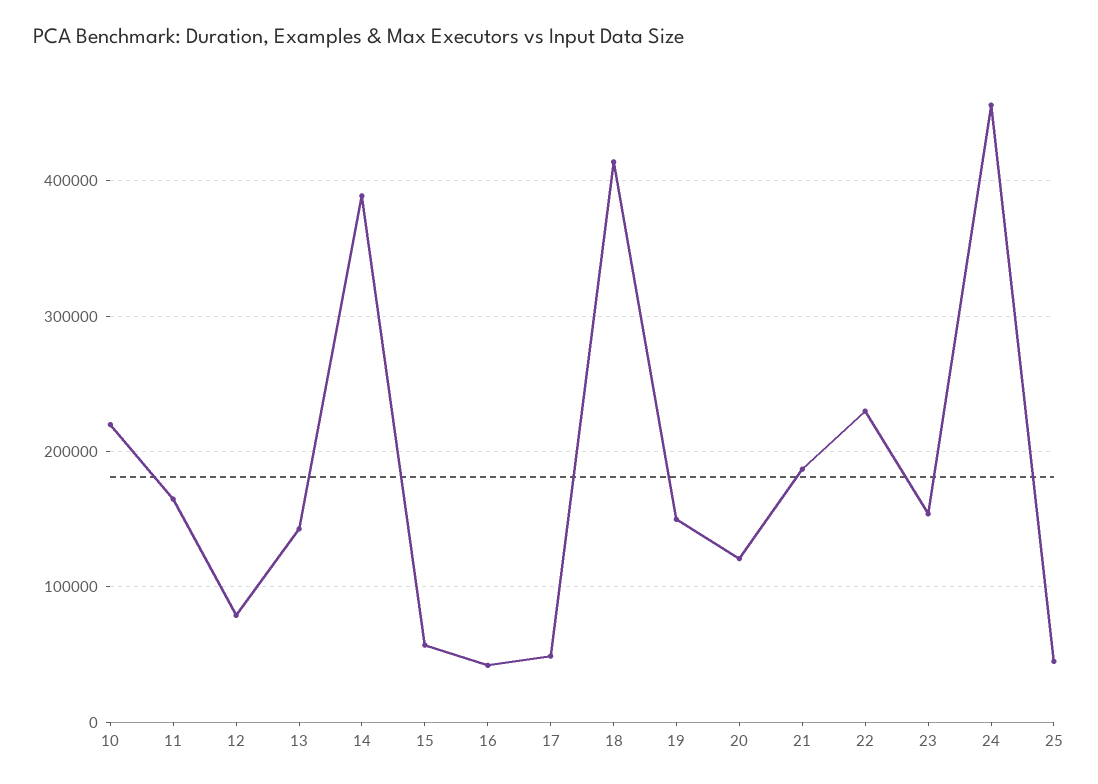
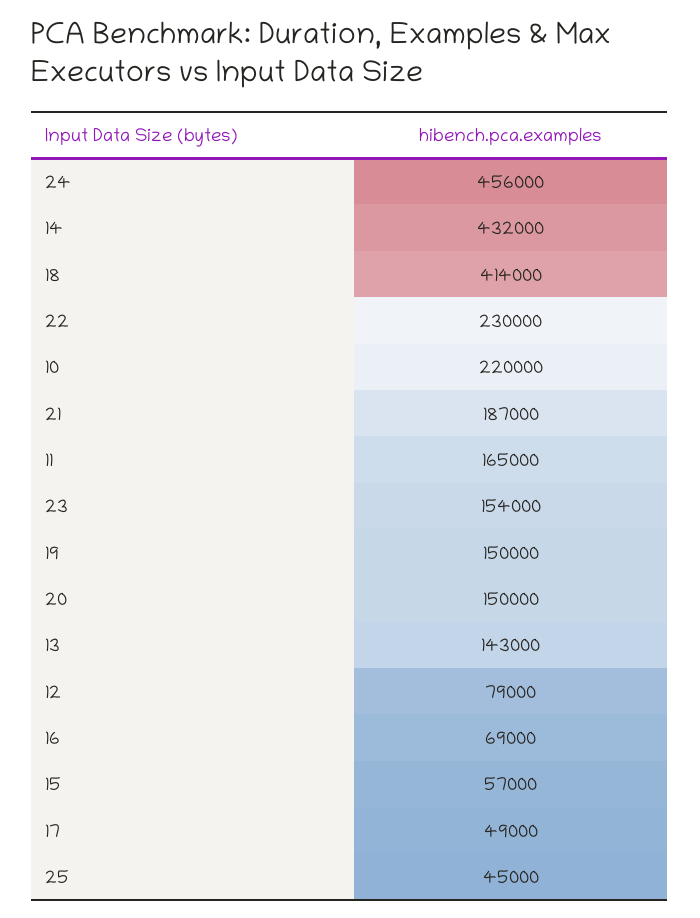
14: 390000 -> 432000
16: 40000 -> 69000
20: 120000 -> 150000

